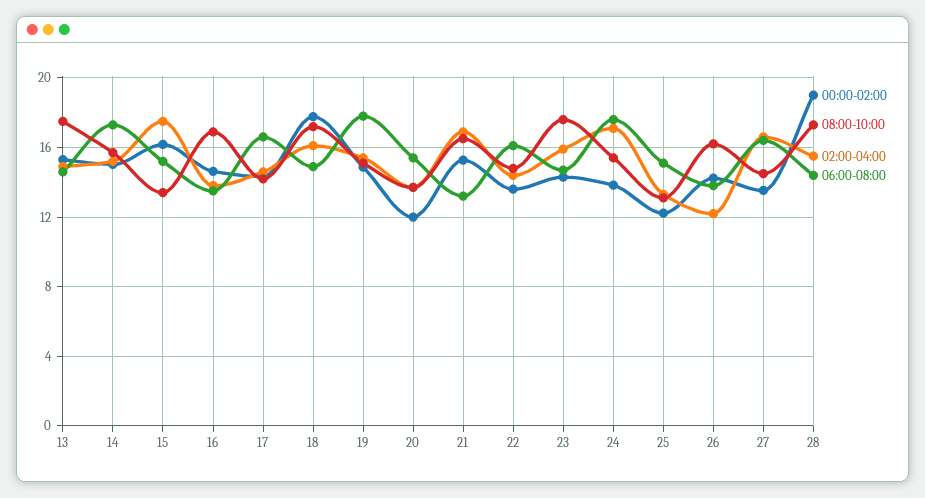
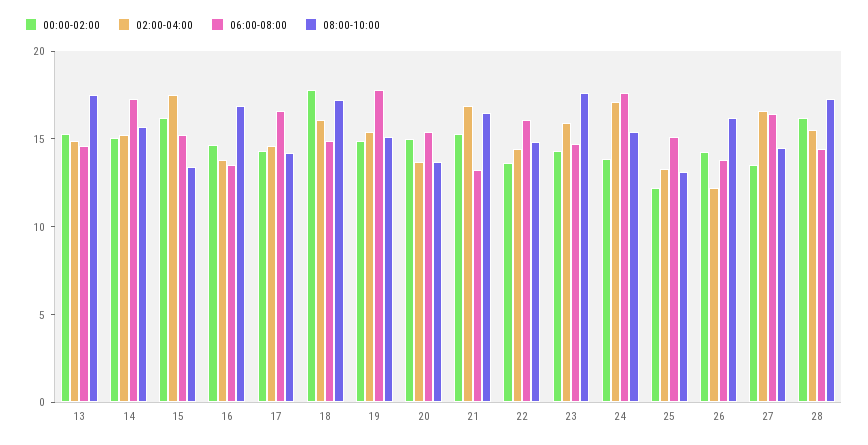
00:00-02:00, 20: 12 -> 15
00:00-02:00, 28: 19 -> 16

